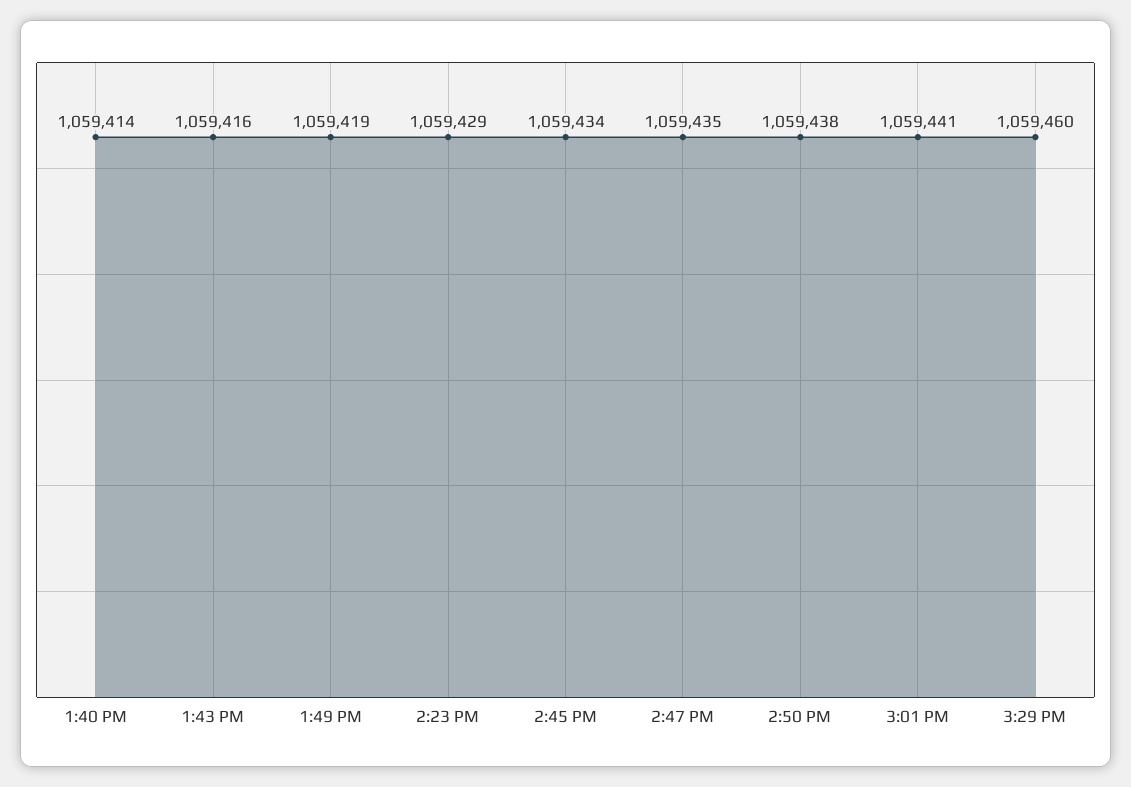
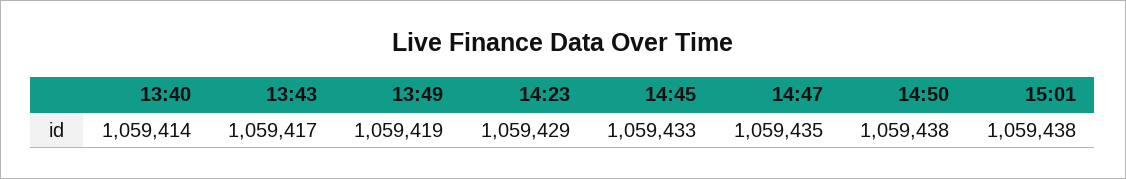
1:43 PM: 1059416 -> 1059417
2:45 PM: 1059434 -> 1059433
3:01 PM: 1059441 -> 1059438
3:29 PM: 1059460 -> none

